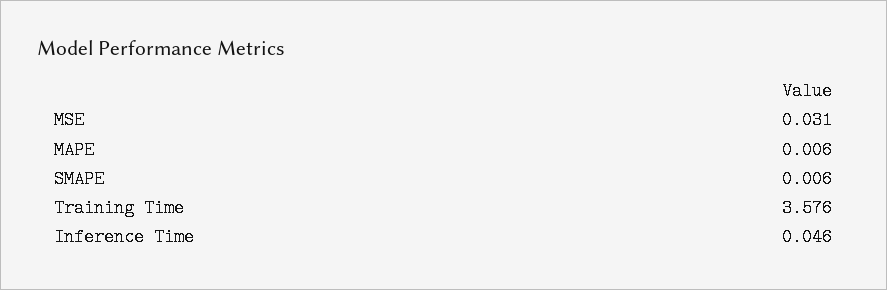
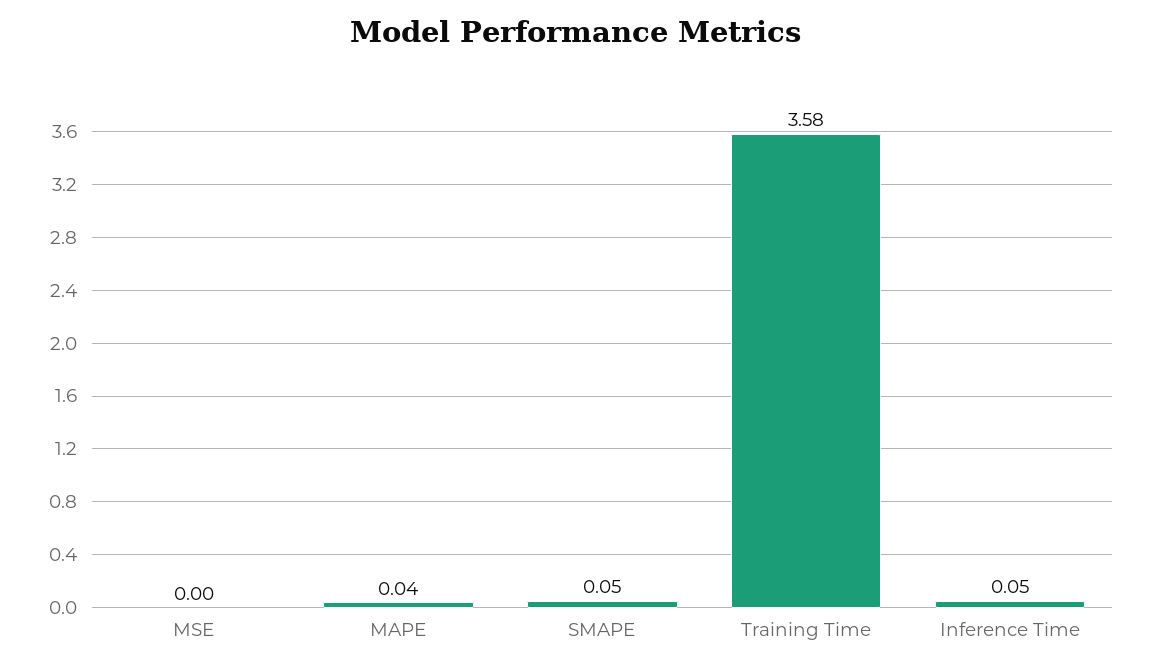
MSE: 0.031 -> 0
MAPE: 0.006 -> 0.04
SMAPE: 0.006 -> 0.05

